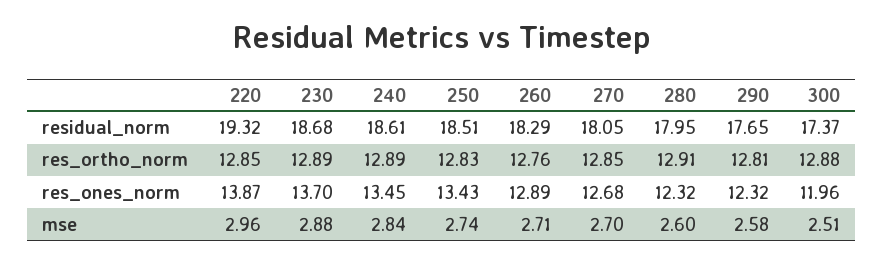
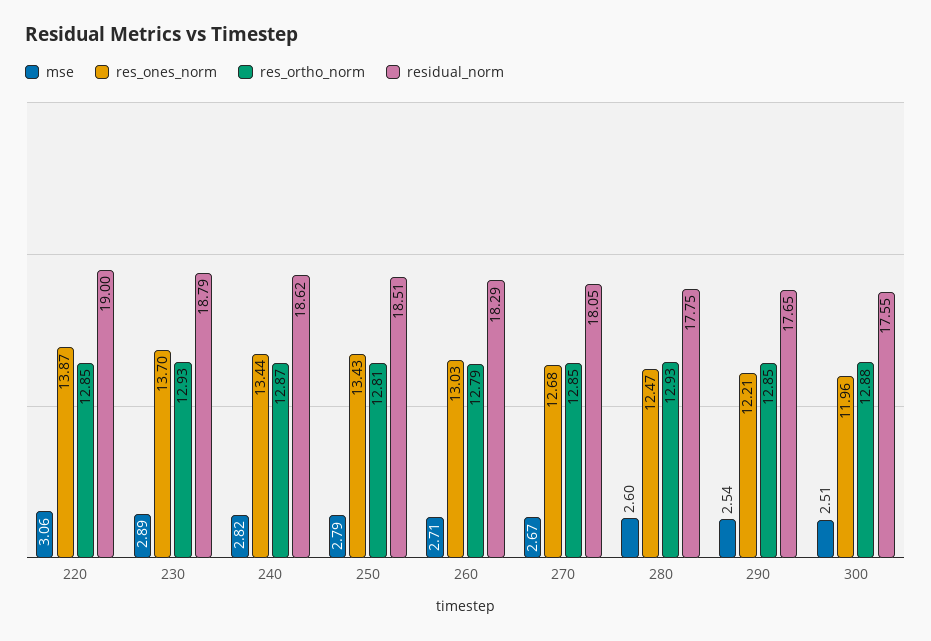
residual_norm, 220: 19.32 -> 19
residual_norm, 230: 18.68 -> 18.79
residual_norm, 240: 18.61 -> 18.62
residual_norm, 280: 17.95 -> 17.75
residual_norm, 300: 17.37 -> 17.55
res_ortho_norm, 230: 12.89 -> 12.93
res_ortho_norm, 240: 12.89 -> 12.87
res_ortho_norm, 250: 12.83 -> 12.81
res_ortho_norm, 260: 12.76 -> 12.79
res_ortho_norm, 280: 12.91 -> 12.93
res_ortho_norm, 290: 12.81 -> 12.85
res_ones_norm, 240: 13.45 -> 13.44
res_ones_norm, 260: 12.89 -> 13.03
res_ones_norm, 280: 12.32 -> 12.47
res_ones_norm, 290: 12.32 -> 12.21
mse, 220: 2.96 -> 3.06
mse, 230: 2.88 -> 2.89
mse, 240: 2.84 -> 2.82
mse, 250: 2.74 -> 2.79
mse, 270: 2.7 -> 2.67
mse, 290: 2.58 -> 2.54

